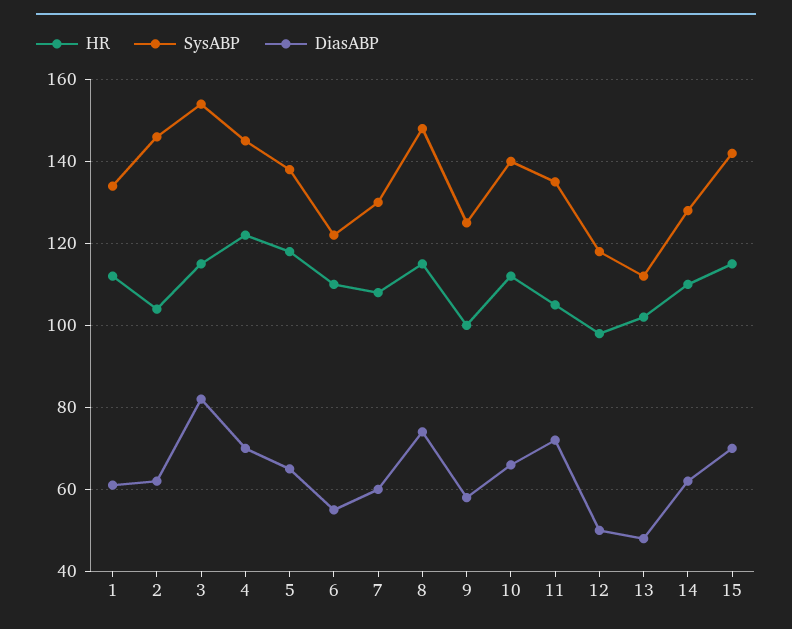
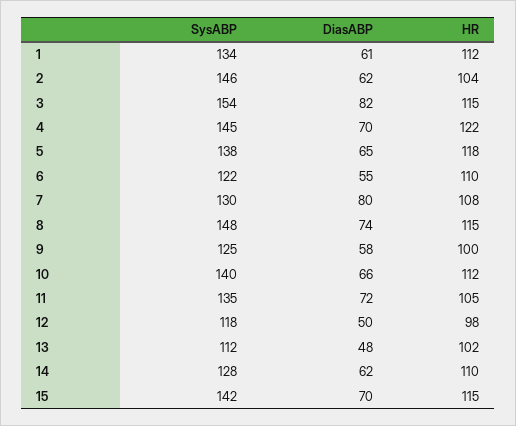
DiasABP, 7: 60 -> 80

